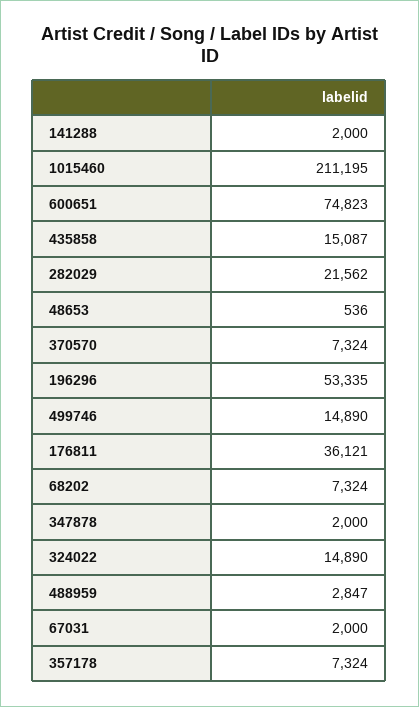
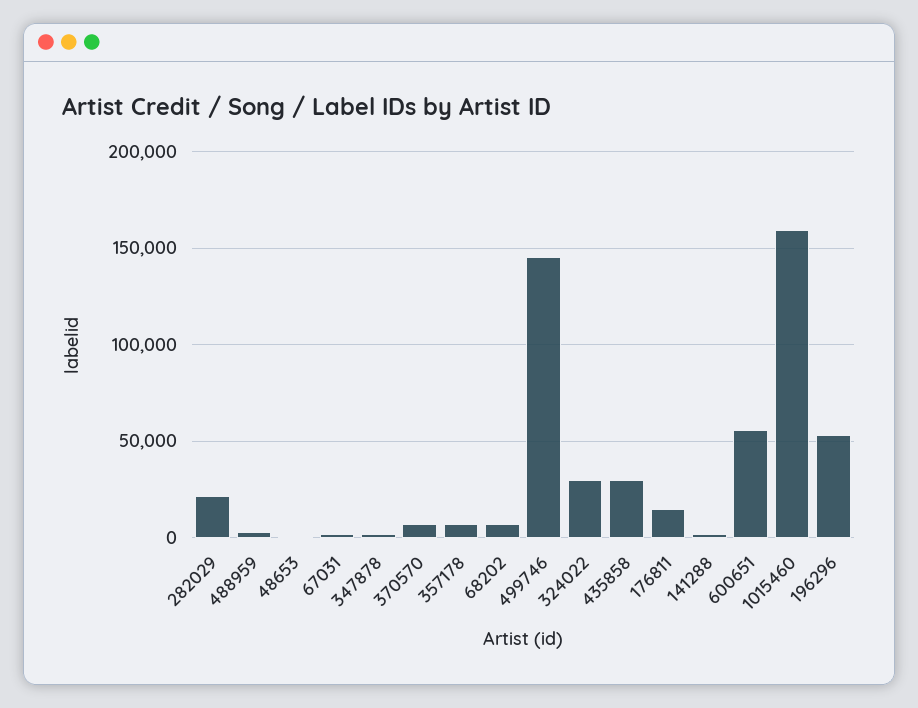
1015460: 211195 -> 160000
600651: 74823 -> 55000
435858: 15087 -> 30000
499746: 14890 -> 145000
176811: 36121 -> 15000
324022: 14890 -> 30000

